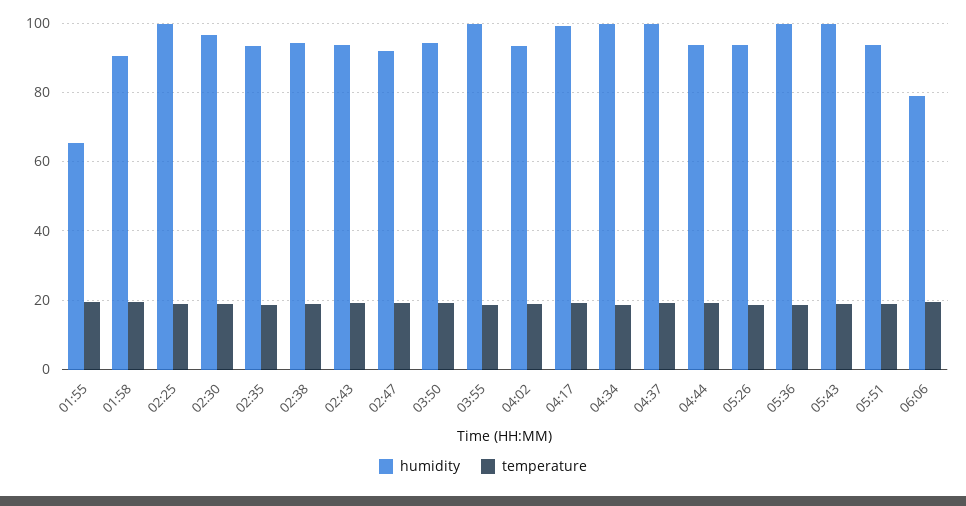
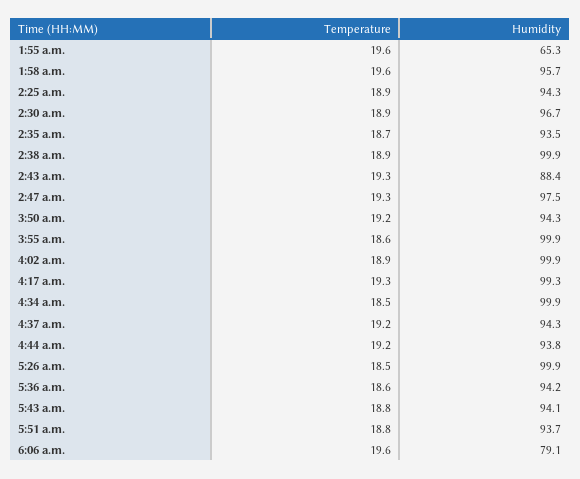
humidity, 01:58: 90 -> 95.7
humidity, 02:25: 100 -> 94.3
humidity, 02:38: 94 -> 99.9
humidity, 02:43: 94 -> 88.4
humidity, 02:47: 92 -> 97.5
humidity, 04:02: 94 -> 99.9
humidity, 04:37: 100 -> 94.3
humidity, 05:26: 94 -> 99.9
humidity, 05:36: 100 -> 94.2
humidity, 05:43: 100 -> 94.1

